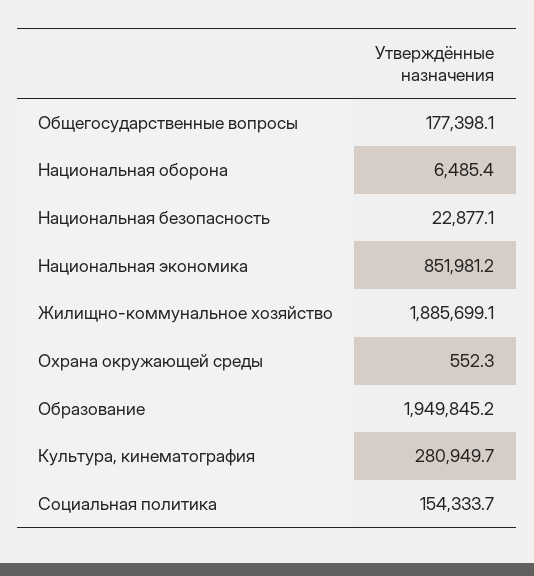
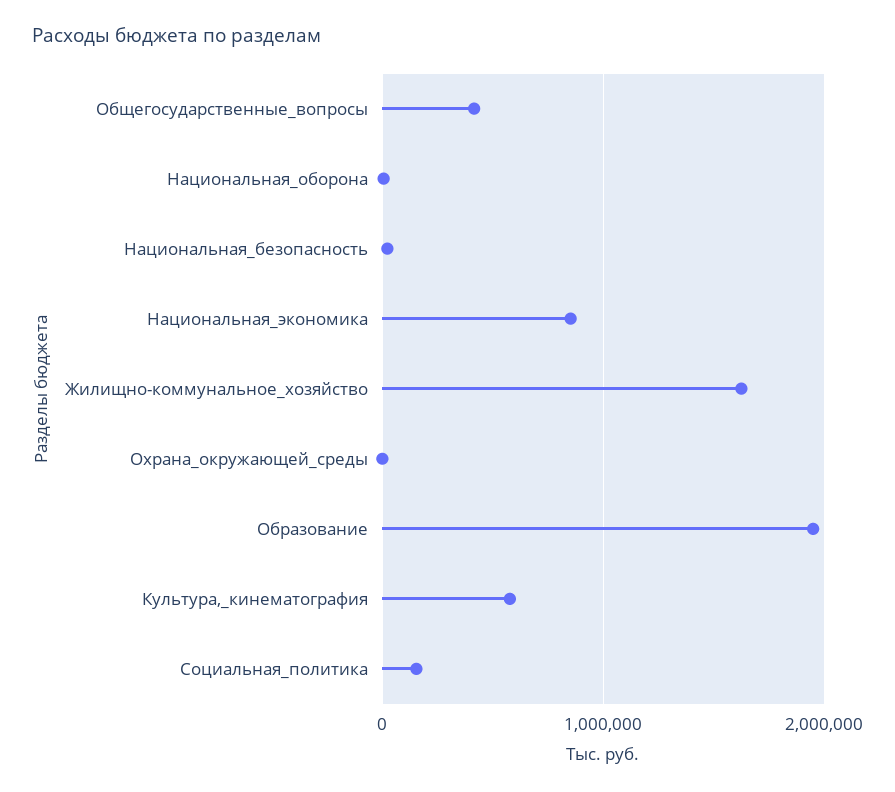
Общегосударственные вопросы: 177398.1 -> 400000
Жилищно-коммунальное хозяйство: 1885699.1 -> 1600000
Культура, кинематография: 280949.7 -> 600000

